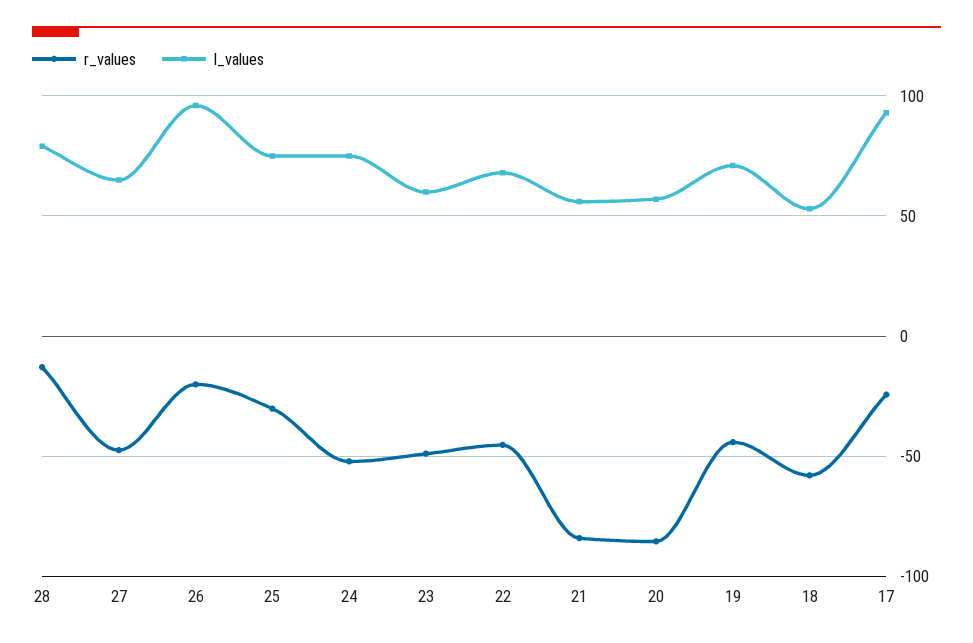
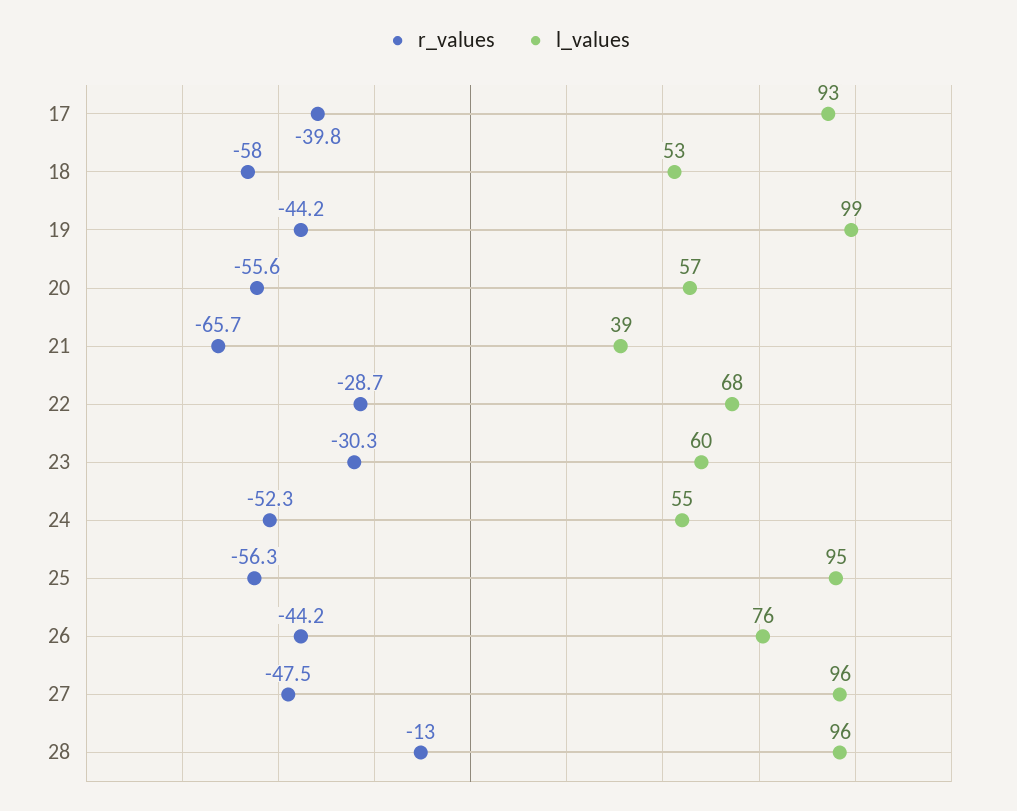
l_values, 28: 80 -> 96
l_values, 27: 65 -> 96
r_values, 26: -20 -> -44.2
l_values, 26: 95 -> 76
r_values, 25: -30 -> -56.3
l_values, 25: 75 -> 95
l_values, 24: 75 -> 55
r_values, 23: -50 -> -30.3
r_values, 22: -45 -> -28.7
r_values, 21: -85 -> -65.7
l_values, 21: 55 -> 39
r_values, 20: -85 -> -55.6
l_values, 19: 70 -> 99
r_values, 17: -25 -> -39.8

